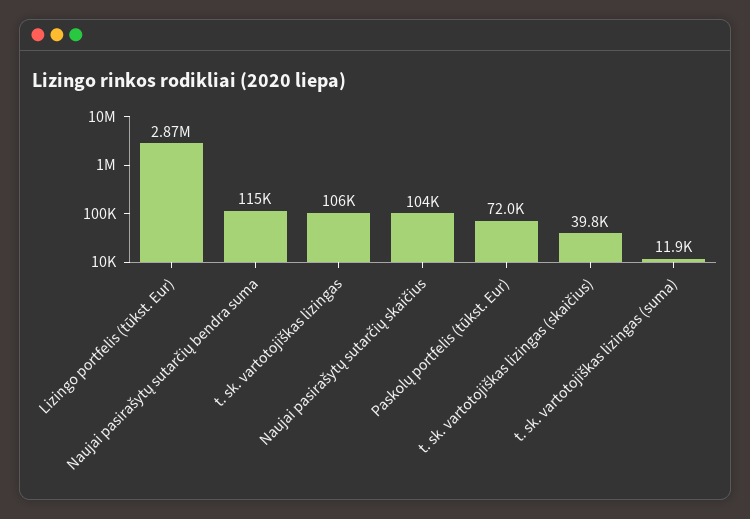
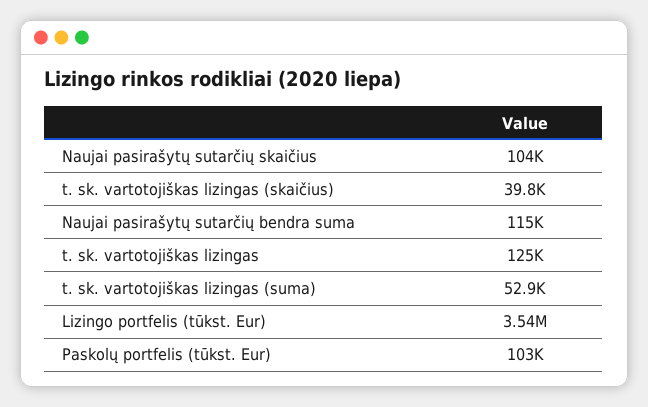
Lizingo portfelis (tūkst. Eur): 2870000 -> 3540000
t. sk. vartotojiškas lizingas: 106000 -> 125000
Paskolų portfelis (tūkst. Eur): 72000 -> 103000
t. sk. vartotojiškas lizingas (suma): 11900 -> 52900

